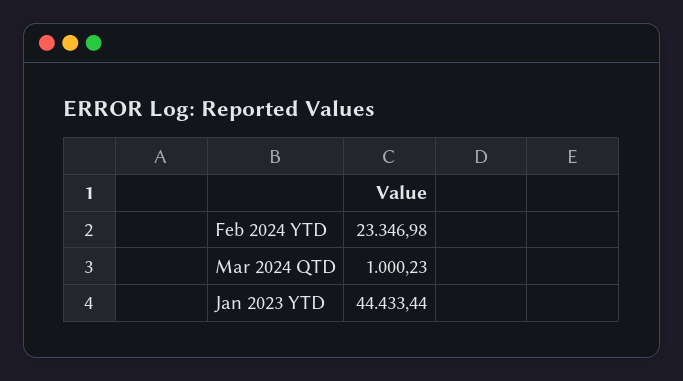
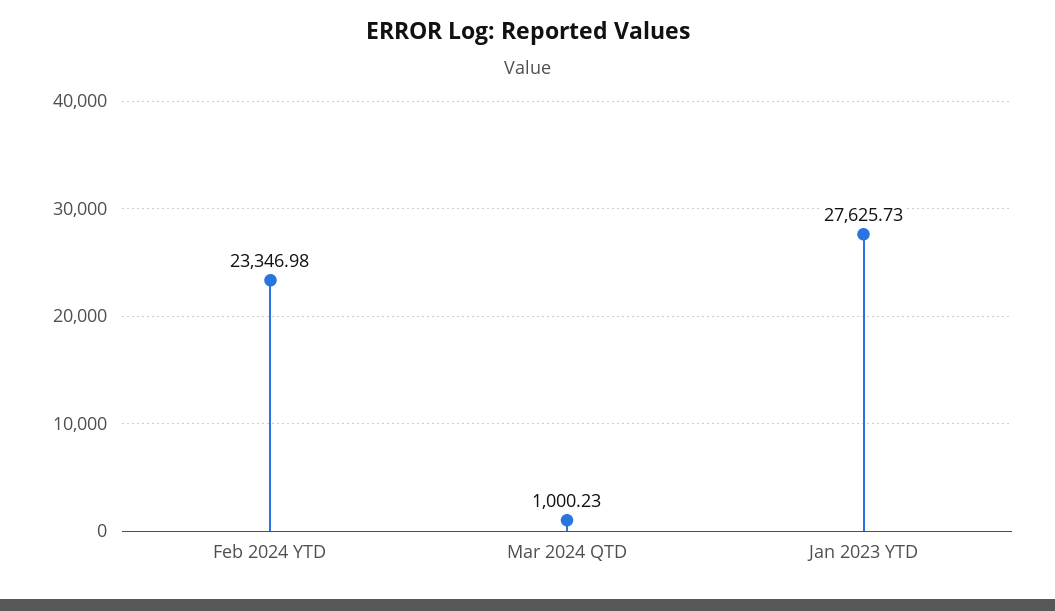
Jan 2023 YTD: 44433.44 -> 27625.73

